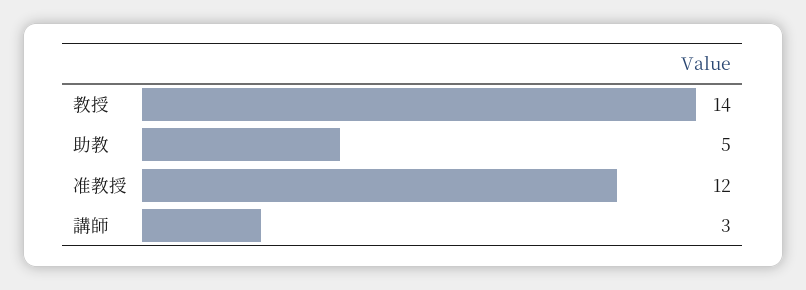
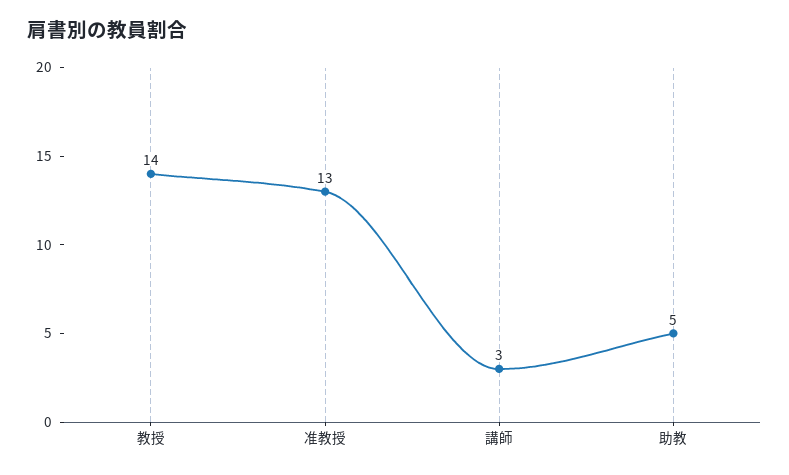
准教授: 12 -> 13

